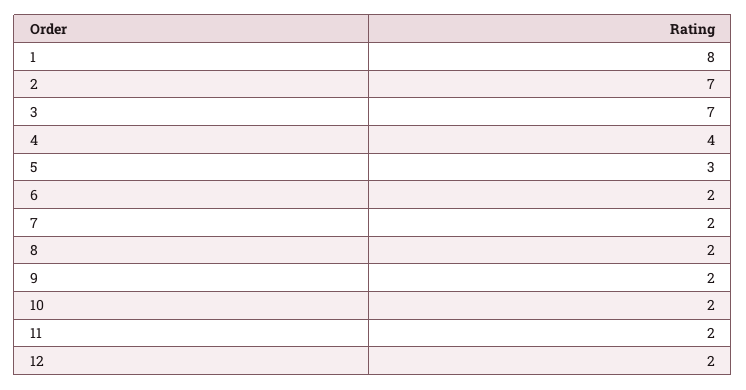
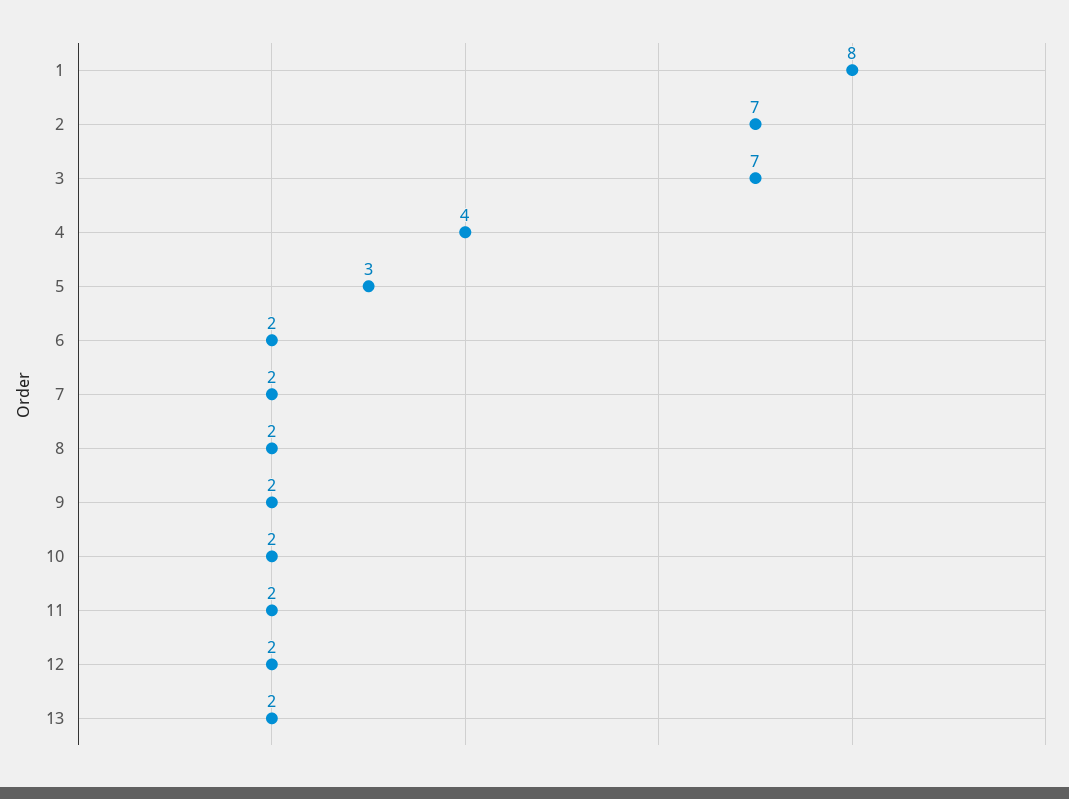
13: none -> 2

